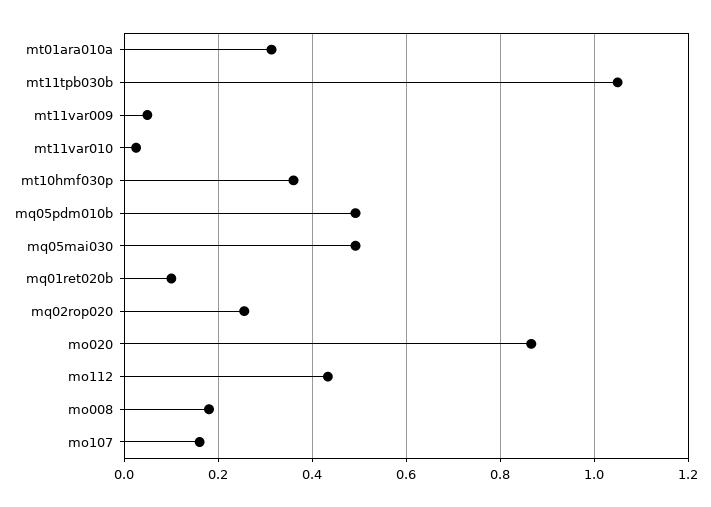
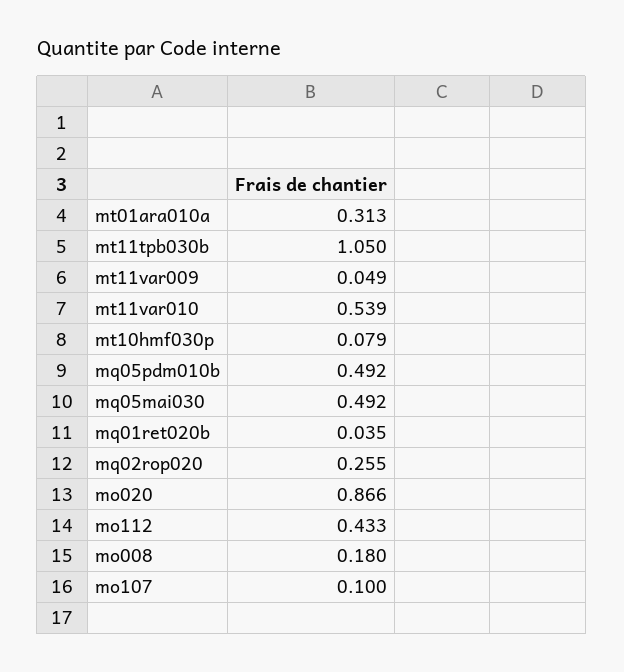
mt11var010: 0.02 -> 0.539
mt10hmf030p: 0.36 -> 0.079
mq01ret020b: 0.1 -> 0.035
mo107: 0.16 -> 0.1

